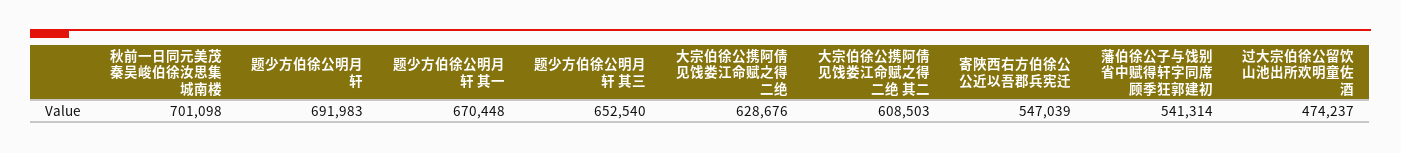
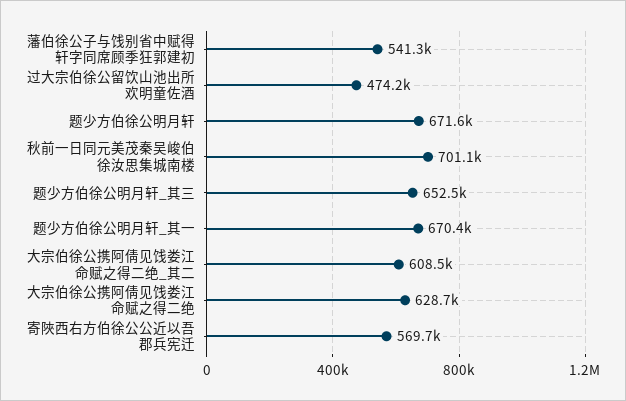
题少方伯徐公明月轩: 691983 -> 671600
寄陜西右方伯徐公公近以吾郡兵宪迁: 547039 -> 569700

